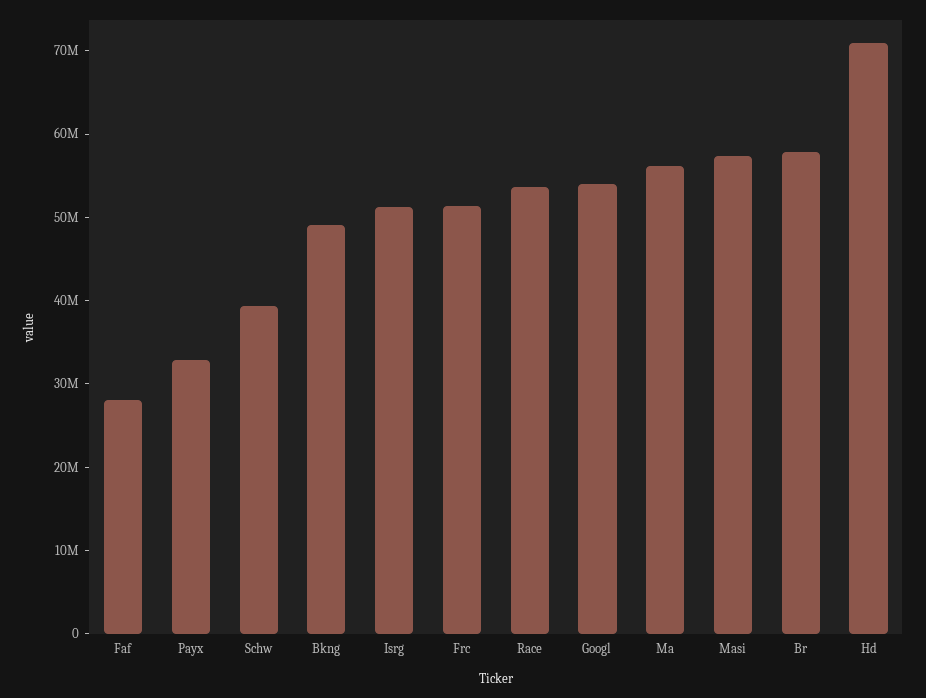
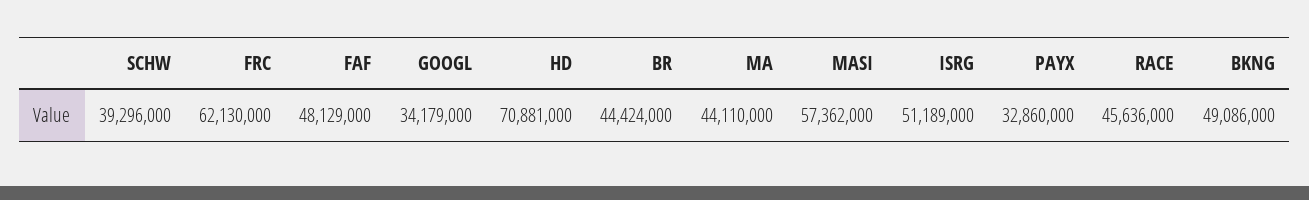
Faf: 28000000 -> 48129000
Frc: 52000000 -> 62130000
Race: 54000000 -> 45636000
Googl: 54000000 -> 34179000
Ma: 56000000 -> 44110000
Br: 58000000 -> 44424000

